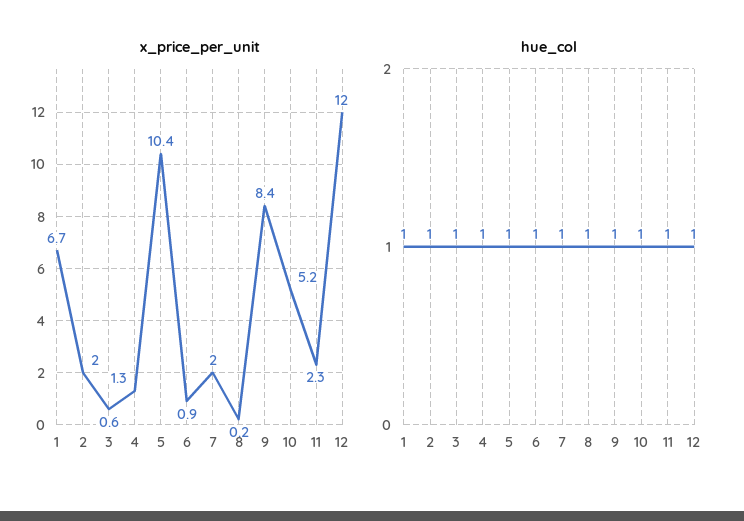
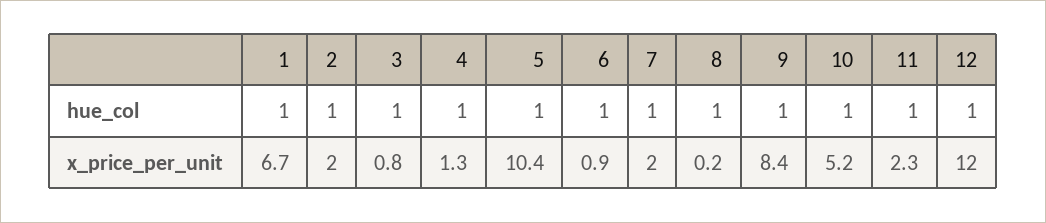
x_price_per_unit, 3: 0.6 -> 0.8

